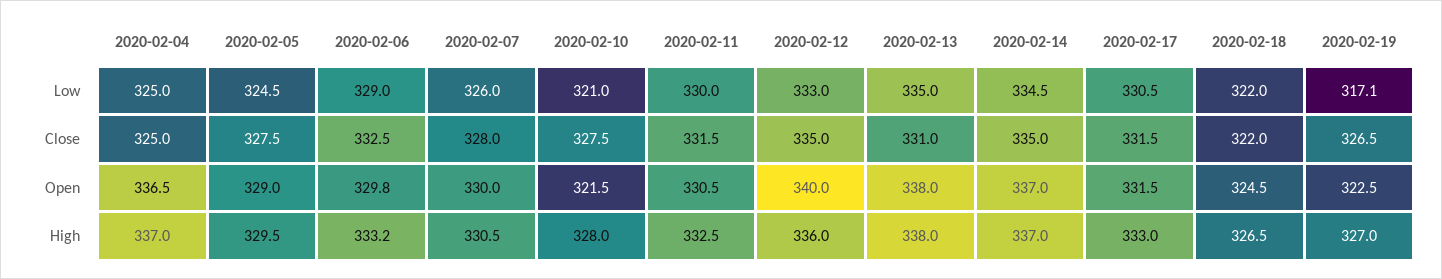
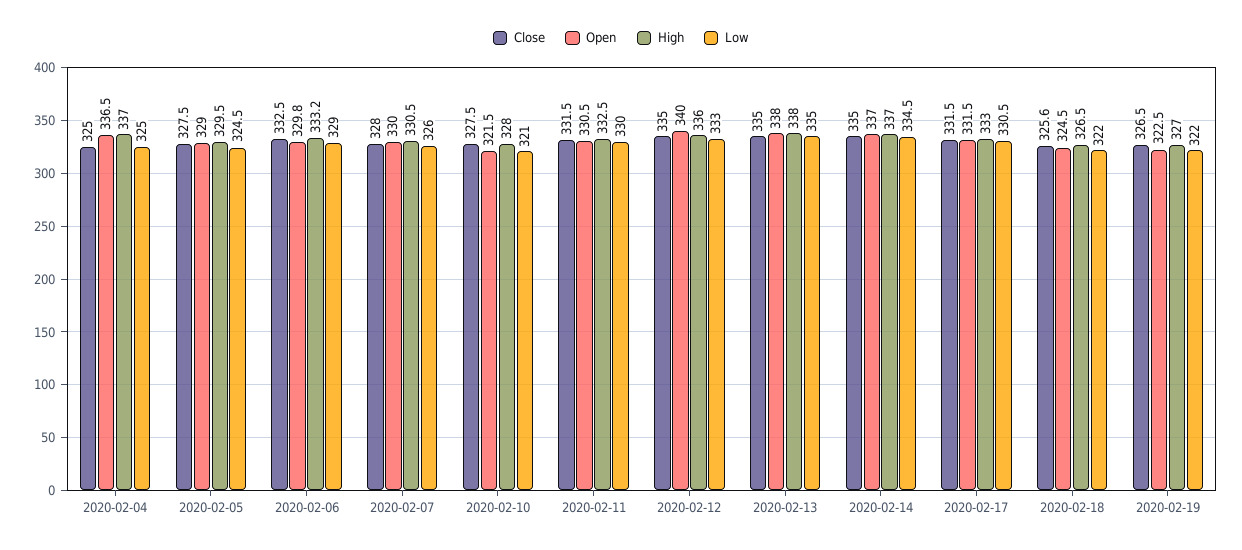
Low, 2020-02-19: 317.1 -> 322
Close, 2020-02-13: 331 -> 335
Close, 2020-02-18: 322 -> 325.6

